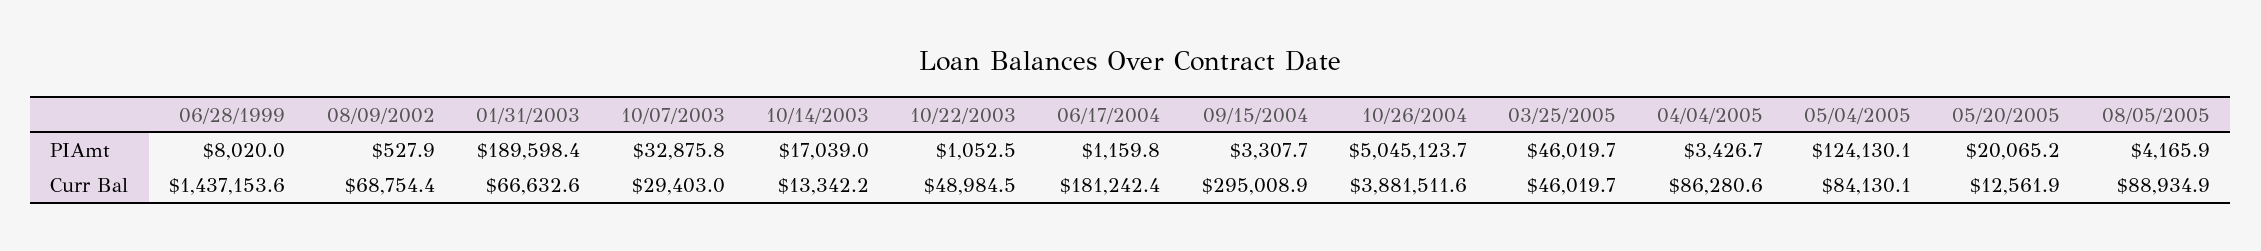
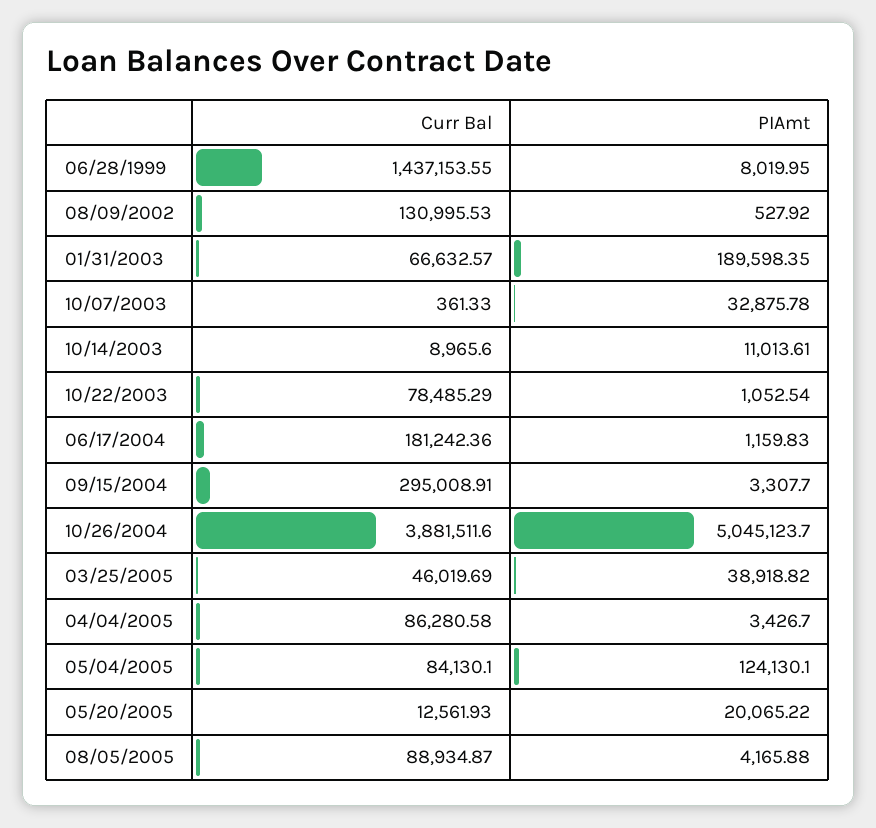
10/14/2003, PIAmt: 17039 -> 11013.61
03/25/2005, PIAmt: 46019.7 -> 38918.82
08/09/2002, Curr Bal: 68754.4 -> 130995.53
10/07/2003, Curr Bal: 29403 -> 361.33
10/14/2003, Curr Bal: 13342.2 -> 8965.6
10/22/2003, Curr Bal: 48984.5 -> 78485.29

